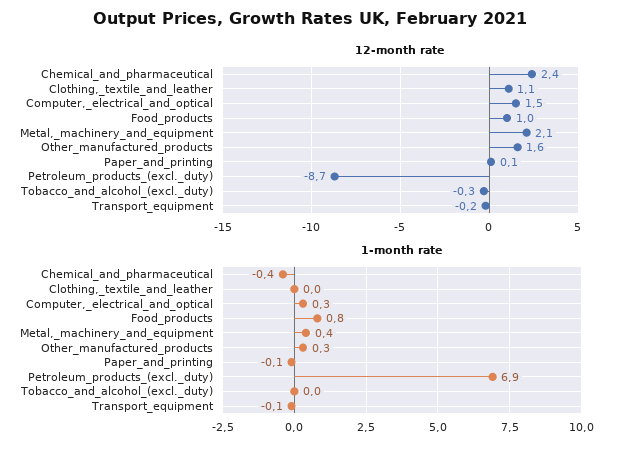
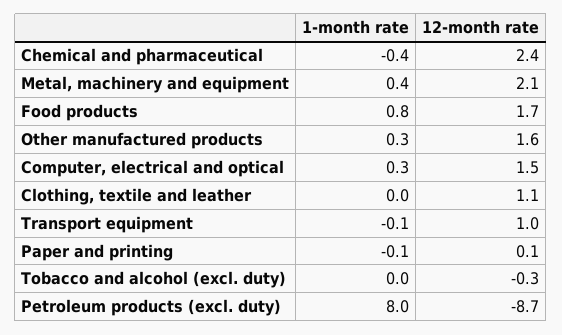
12-month rate, Food_products: 1 -> 1.7
12-month rate, Transport_equipment: -0.2 -> 1
1-month rate, Petroleum_products_(excl._duty): 6.9 -> 8

